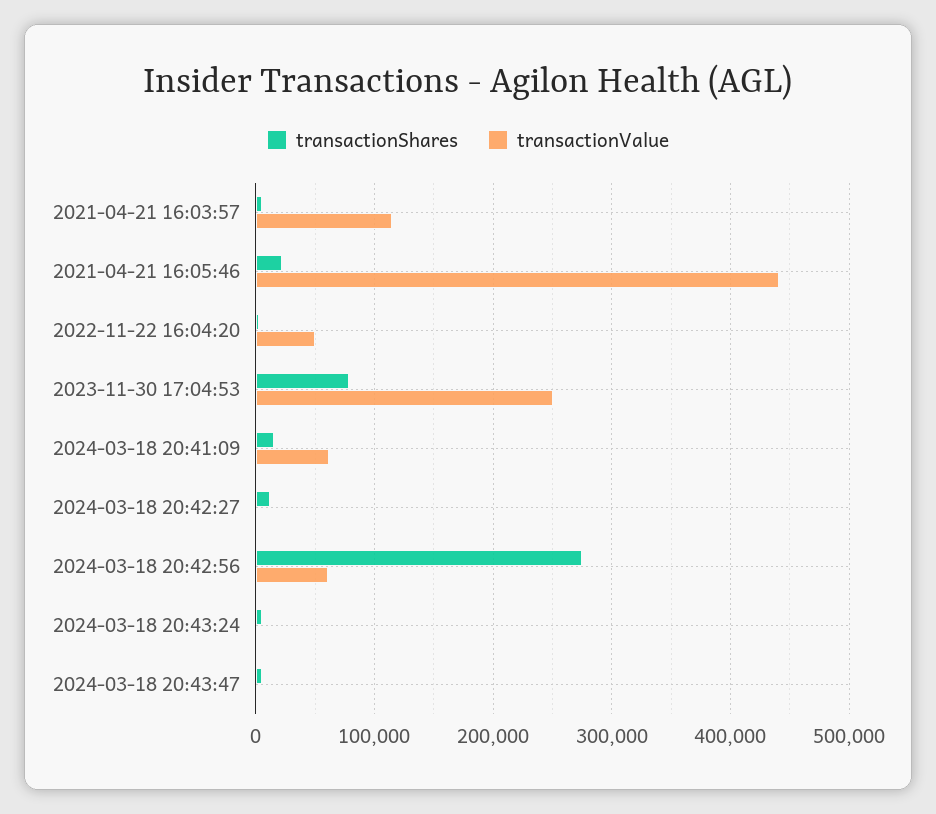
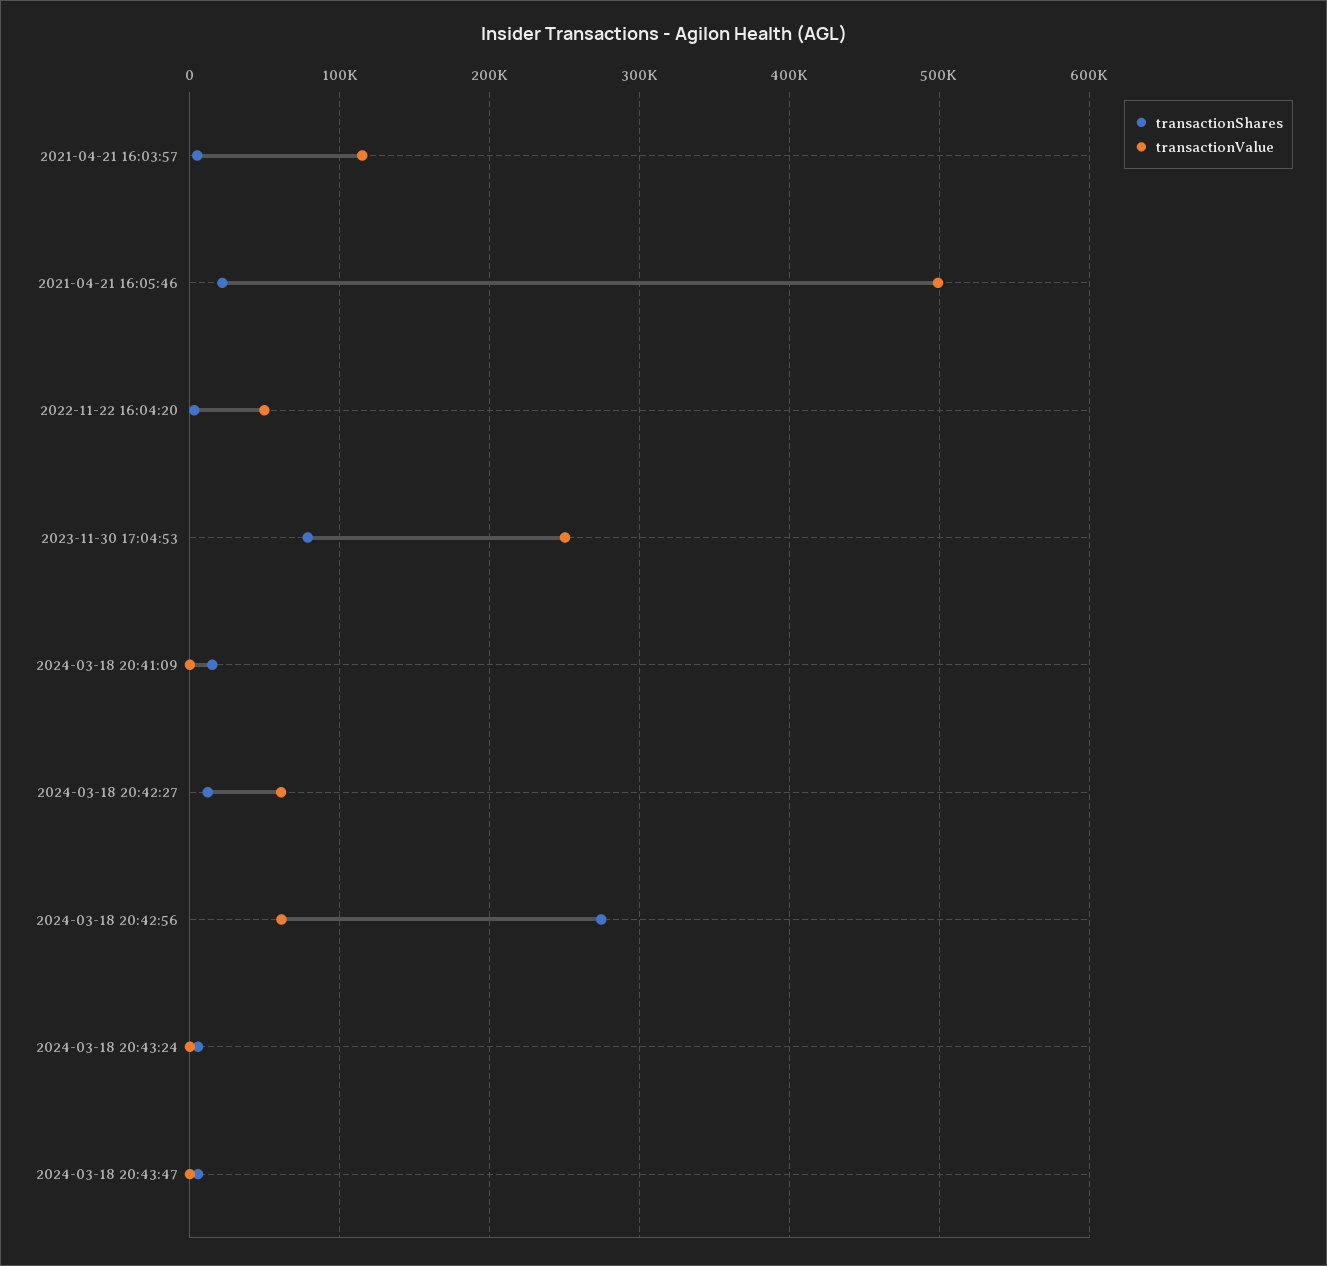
transactionValue, 2021-04-21 16:05:46: 440000 -> 500000
transactionValue, 2024-03-18 20:41:09: 60000 -> 0
transactionValue, 2024-03-18 20:42:27: 0 -> 60000

